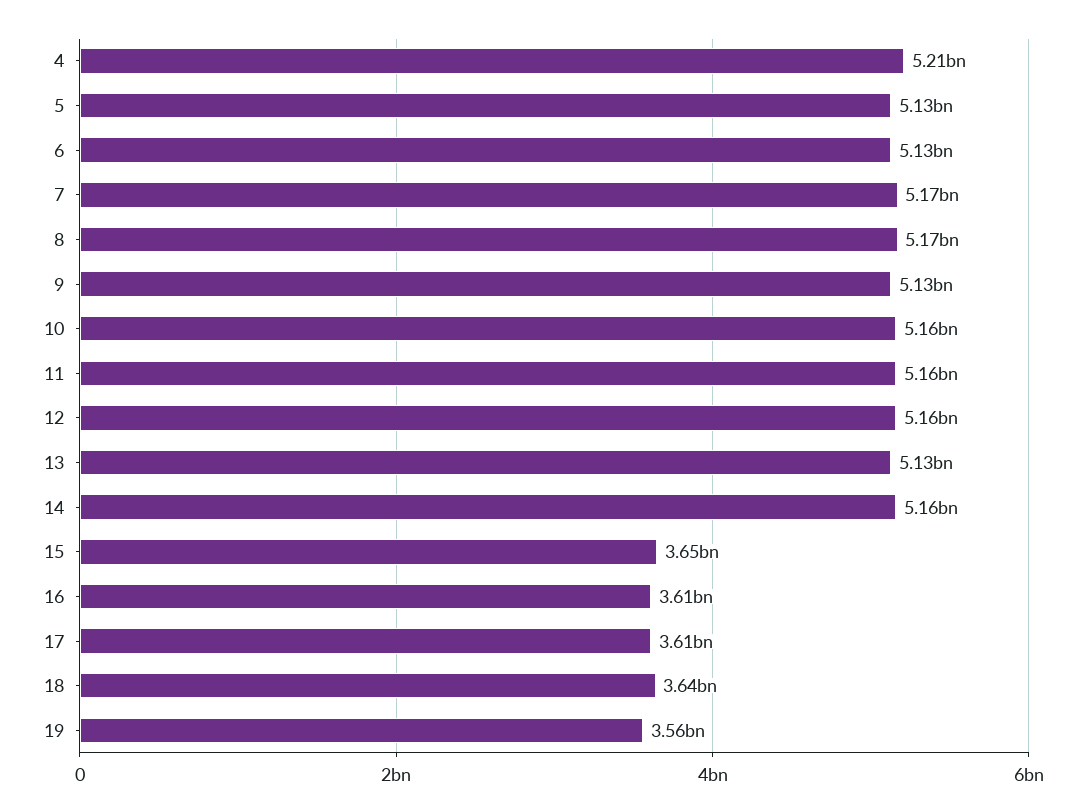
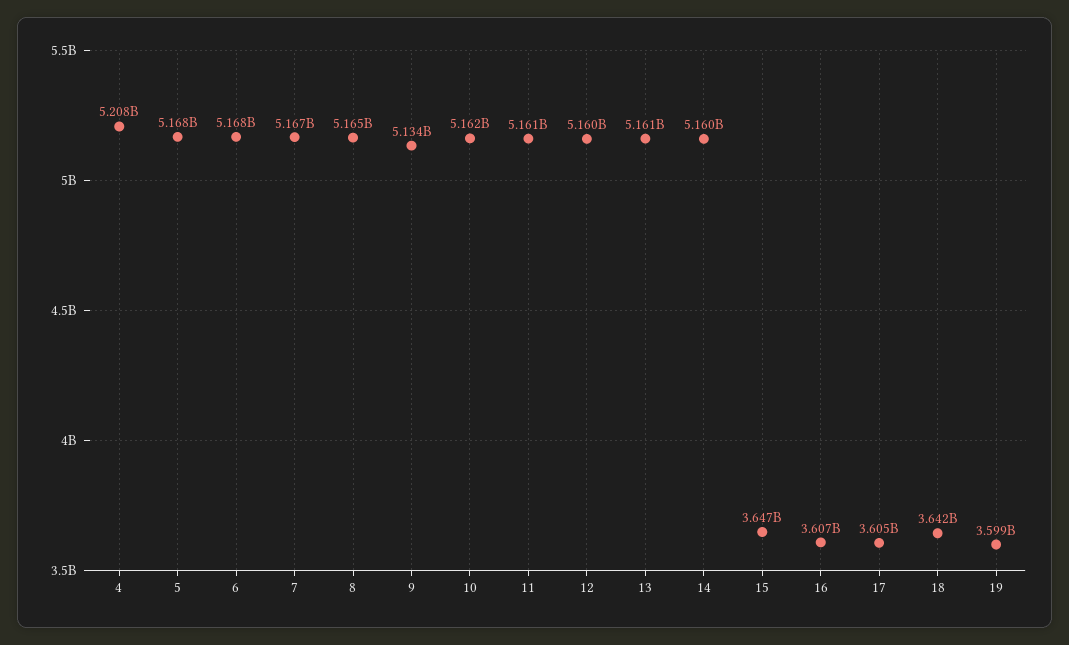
5: 5130000000 -> 5168000000
6: 5130000000 -> 5168000000
13: 5130000000 -> 5161000000
19: 3560000000 -> 3599000000

